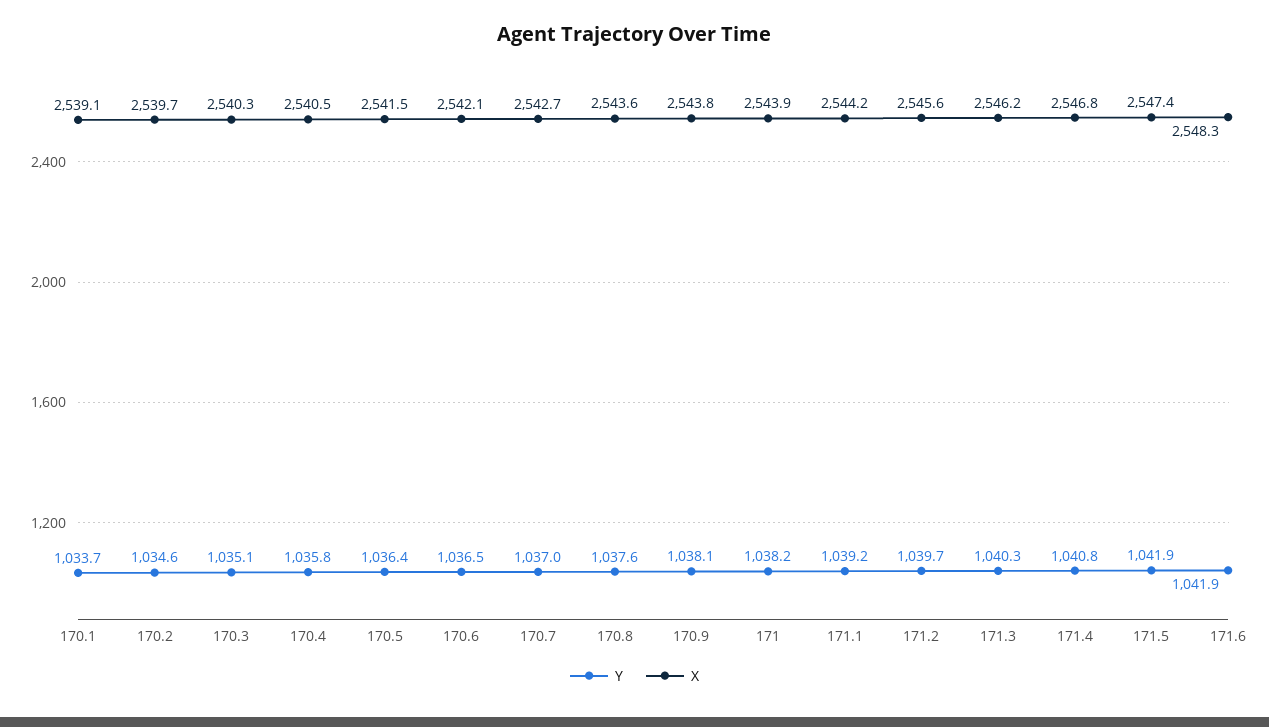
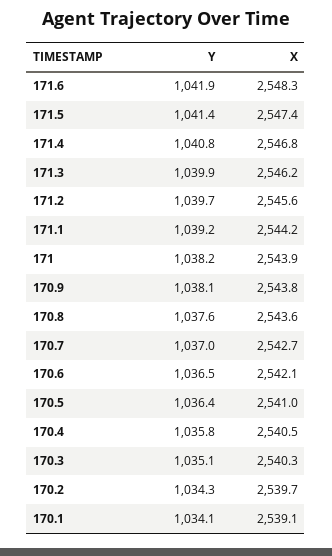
Y, 170.1: 1033.7 -> 1034.1
Y, 170.2: 1034.6 -> 1034.3
X, 170.5: 2541.5 -> 2541
Y, 171.3: 1040.3 -> 1039.9
Y, 171.5: 1041.9 -> 1041.4

